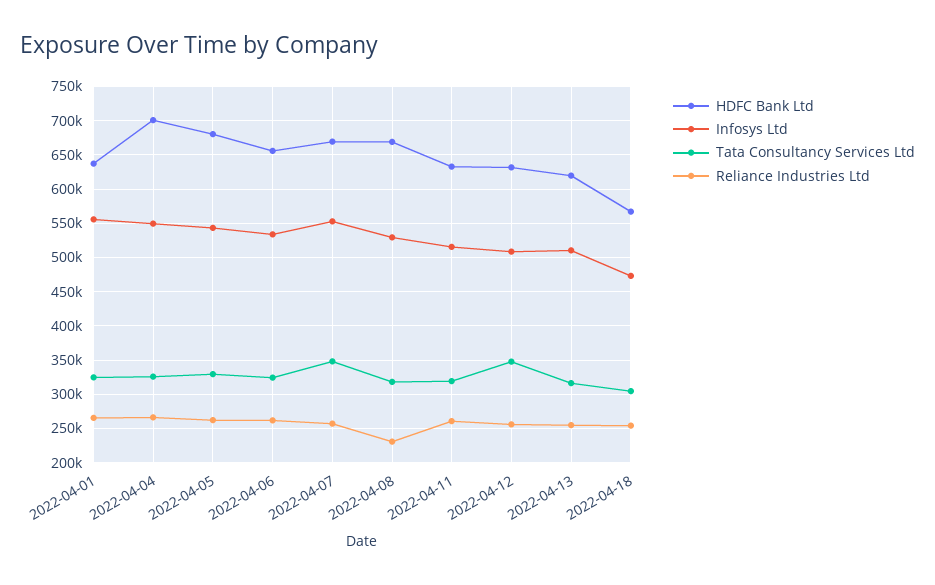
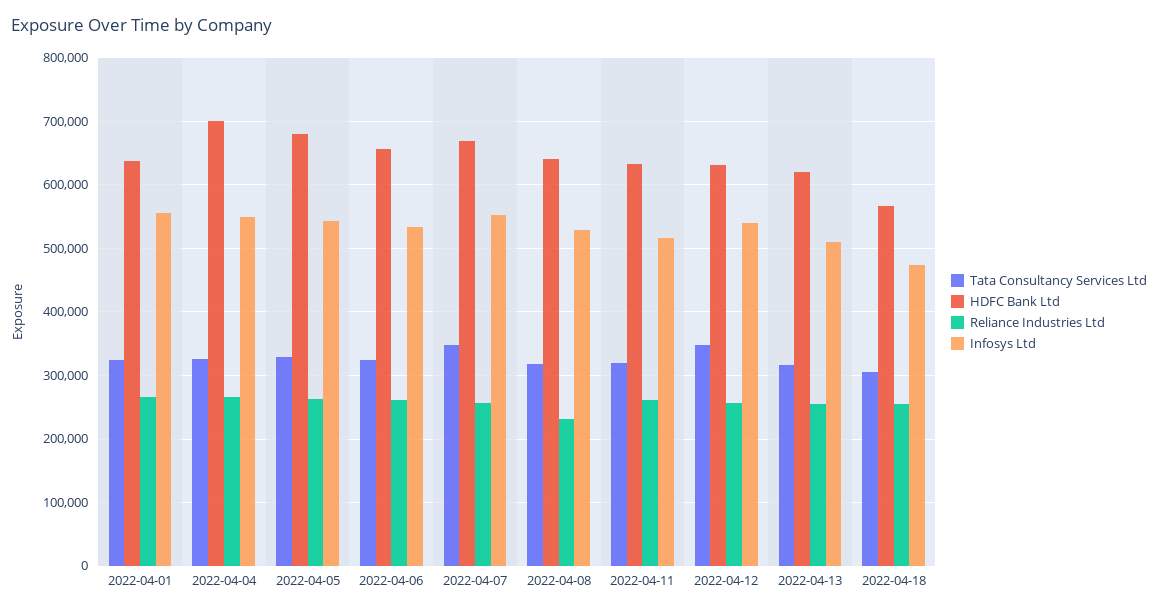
HDFC Bank Ltd, 2022-04-08: 670000 -> 640000
Infosys Ltd, 2022-04-12: 510000 -> 540000

